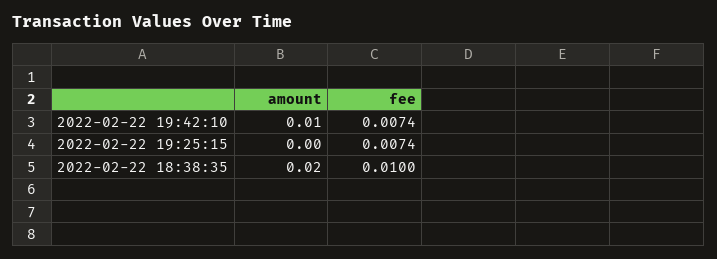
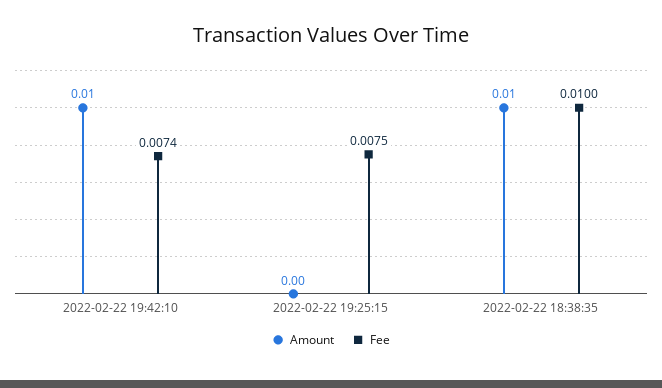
fee, 2022-02-22 19:25:15: 0.0074 -> 0.0075
amount, 2022-02-22 18:38:35: 0.02 -> 0.01

